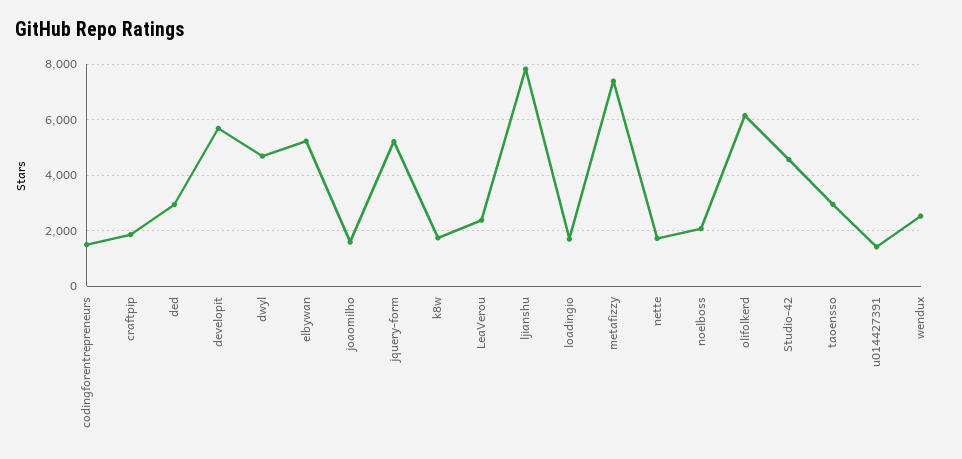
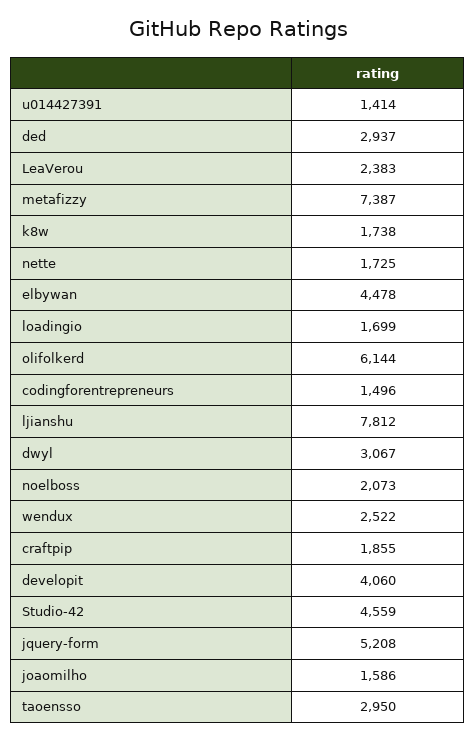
developit: 5750 -> 4060
dwyl: 4750 -> 3067
elbywan: 5250 -> 4478

